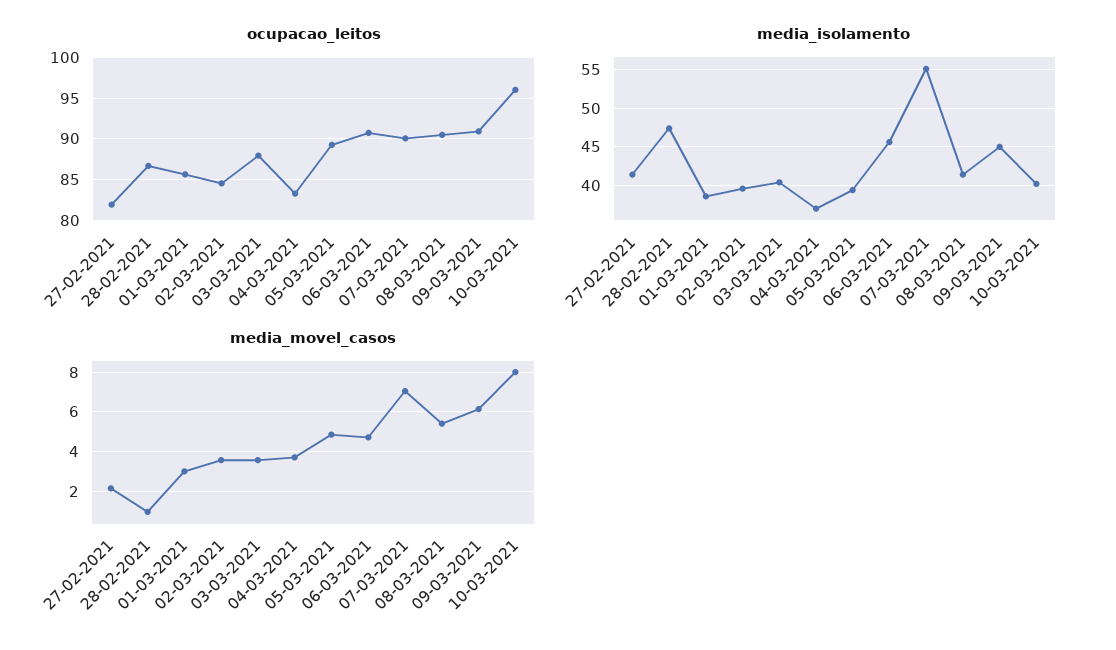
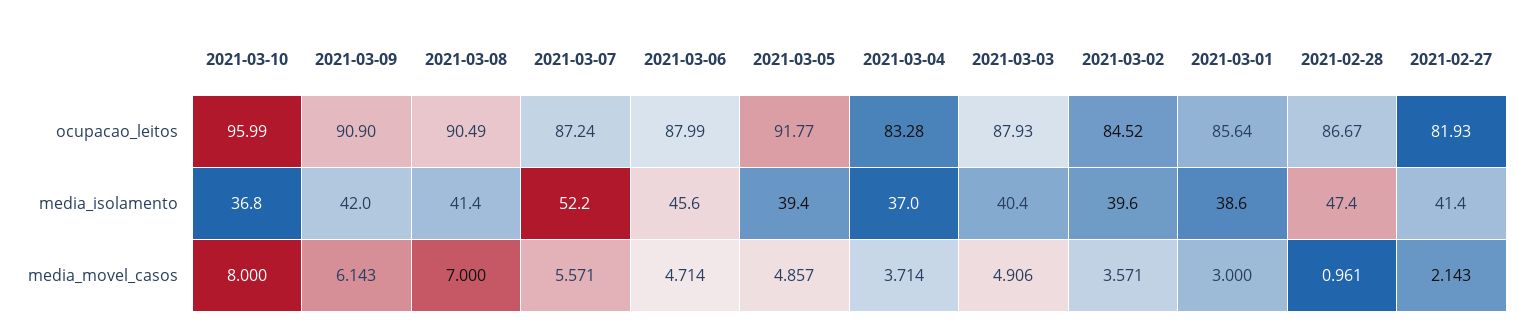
ocupacao_leitos, 05-03-2021: 89 -> 91.77
ocupacao_leitos, 06-03-2021: 91 -> 87.99
ocupacao_leitos, 07-03-2021: 90 -> 87.24
media_isolamento, 07-03-2021: 55 -> 52.2
media_isolamento, 09-03-2021: 45 -> 42
media_isolamento, 10-03-2021: 40 -> 36.8
media_movel_casos, 03-03-2021: 3.5 -> 4.906
media_movel_casos, 07-03-2021: 7 -> 5.571
media_movel_casos, 08-03-2021: 5.5 -> 7

